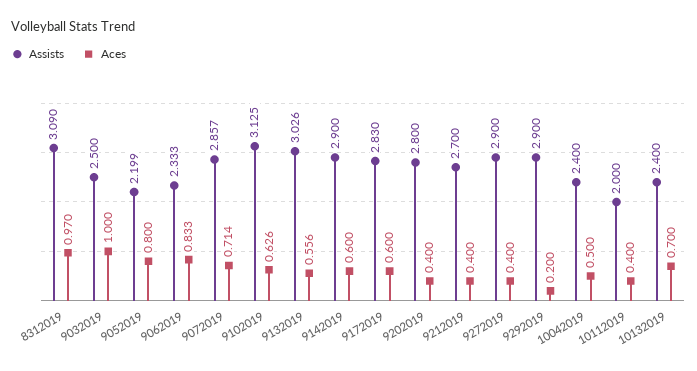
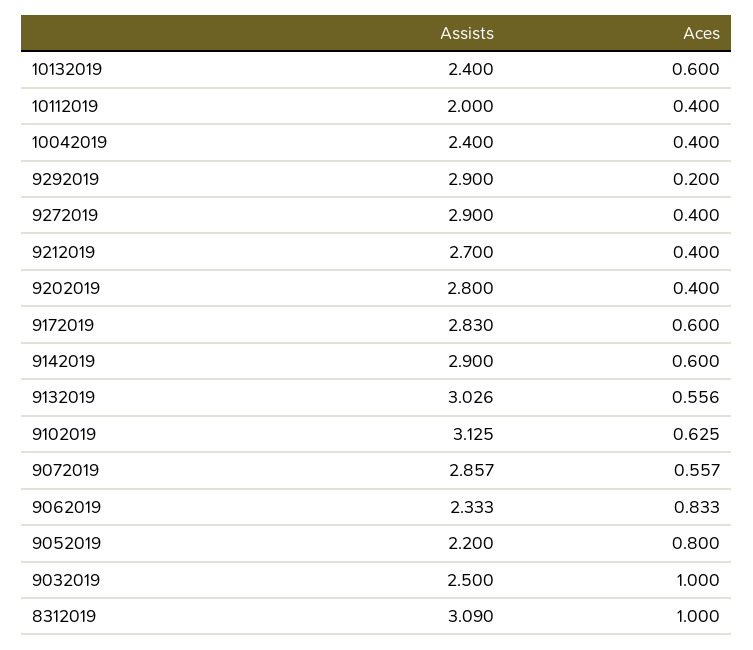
Aces, 8312019: 0.97 -> 1
Assists, 9052019: 2.199 -> 2.2
Aces, 9072019: 0.714 -> 0.557
Aces, 9102019: 0.626 -> 0.625
Aces, 10042019: 0.5 -> 0.4
Aces, 10132019: 0.7 -> 0.6

